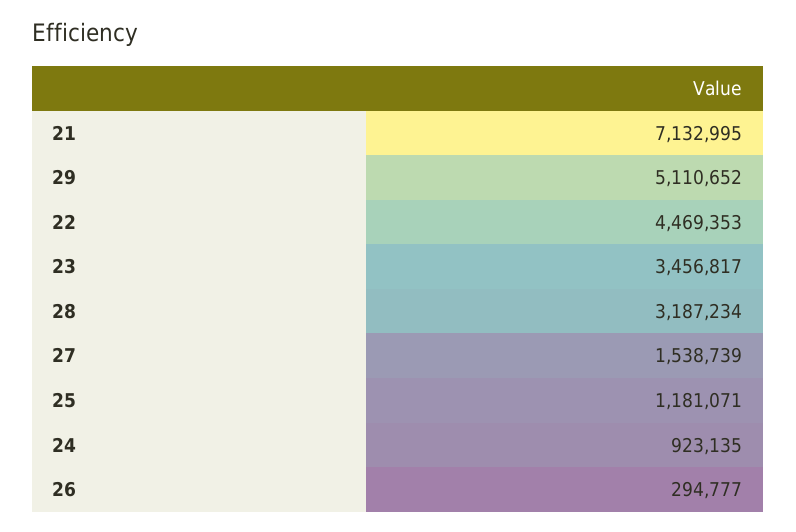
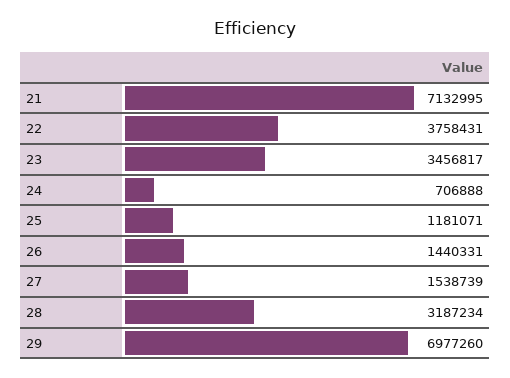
29: 5110652 -> 6977260
22: 4469353 -> 3758431
24: 923135 -> 706888
26: 294777 -> 1440331

